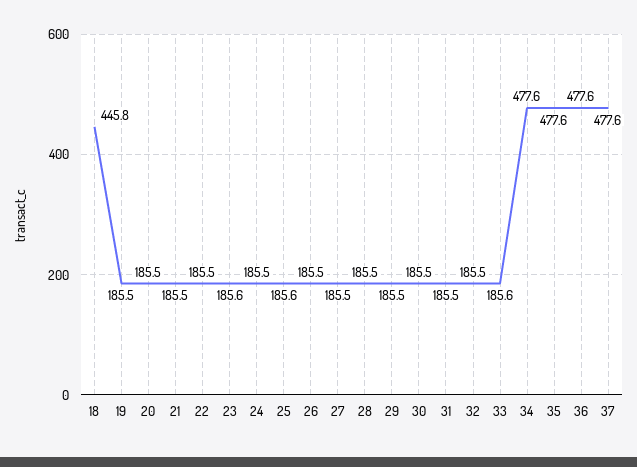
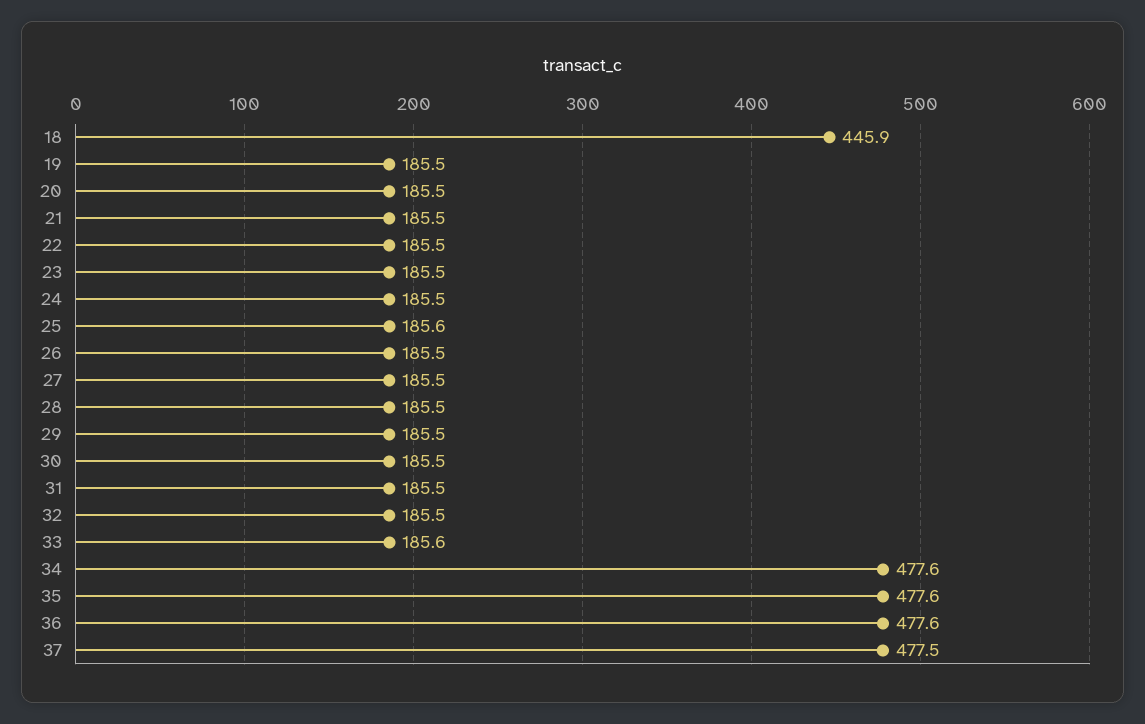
18: 445.8 -> 445.9
23: 185.6 -> 185.5
37: 477.6 -> 477.5

